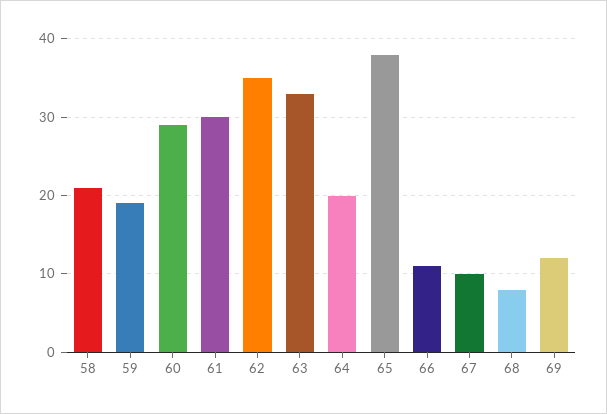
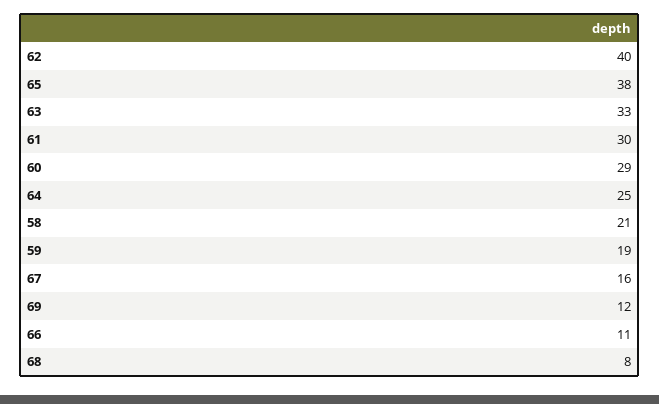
62: 35 -> 40
64: 20 -> 25
67: 10 -> 16

